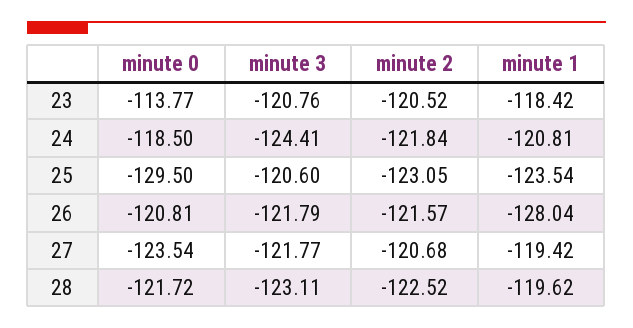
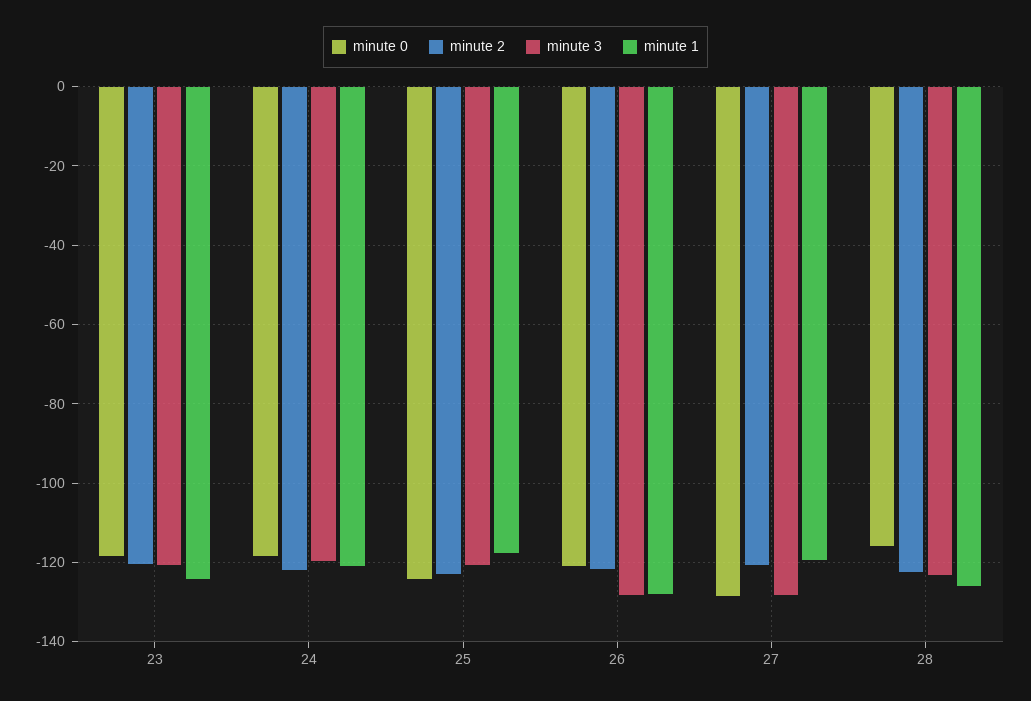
minute 0, 23: -113.77 -> -118
minute 1, 23: -118.42 -> -124
minute 3, 24: -124.41 -> -120
minute 0, 25: -129.5 -> -124
minute 1, 25: -123.54 -> -118
minute 3, 26: -121.79 -> -128
minute 0, 27: -123.54 -> -128
minute 3, 27: -121.77 -> -128
minute 0, 28: -121.72 -> -116
minute 1, 28: -119.62 -> -126

